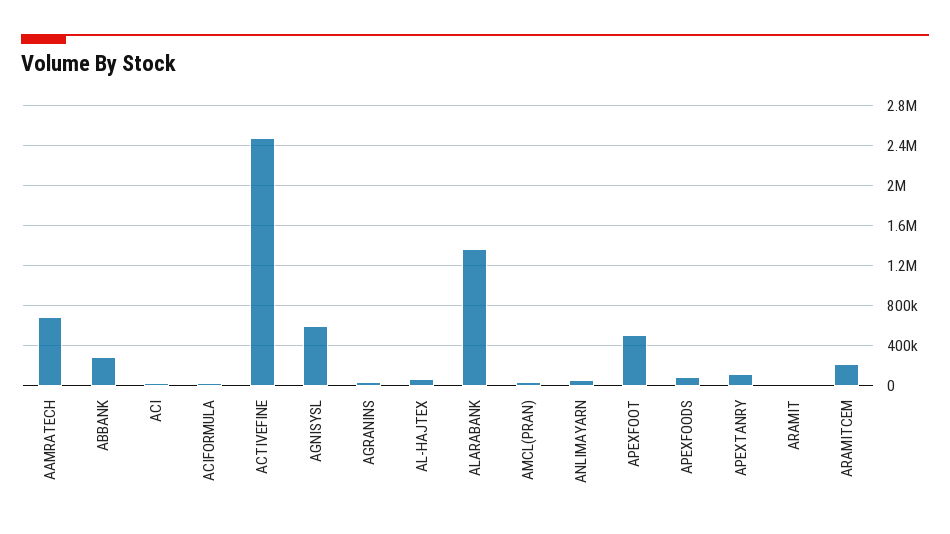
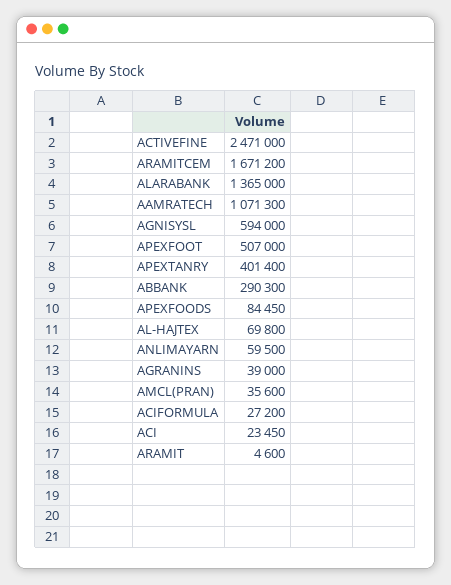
AAMRATECH: 700000 -> 1071300
APEXTANRY: 100000 -> 401400
ARAMITCEM: 200000 -> 1671200

